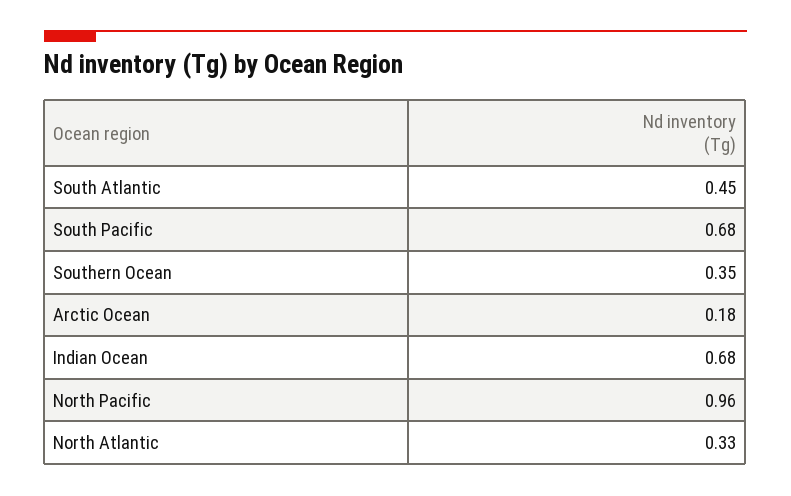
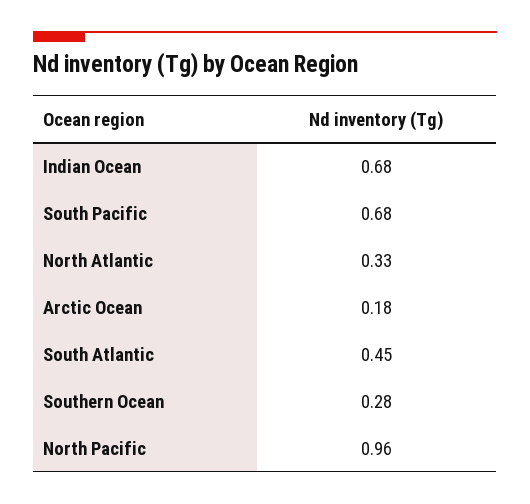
Southern Ocean: 0.35 -> 0.28

